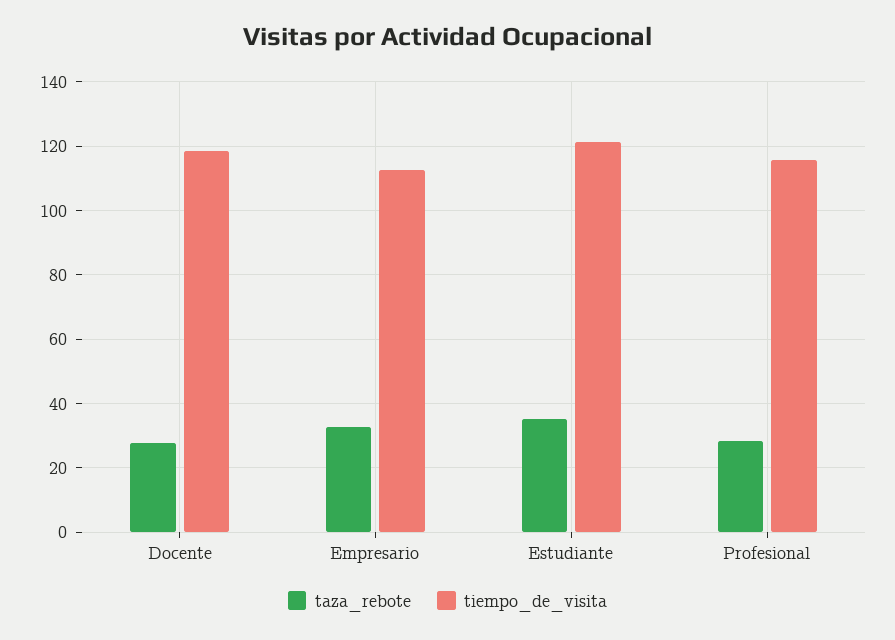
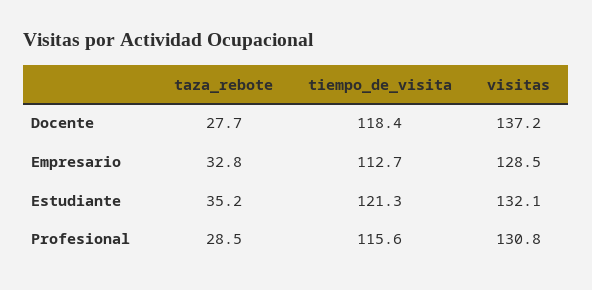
visitas, Docente: none -> 137.2
visitas, Empresario: none -> 128.5
visitas, Estudiante: none -> 132.1
visitas, Profesional: none -> 130.8

